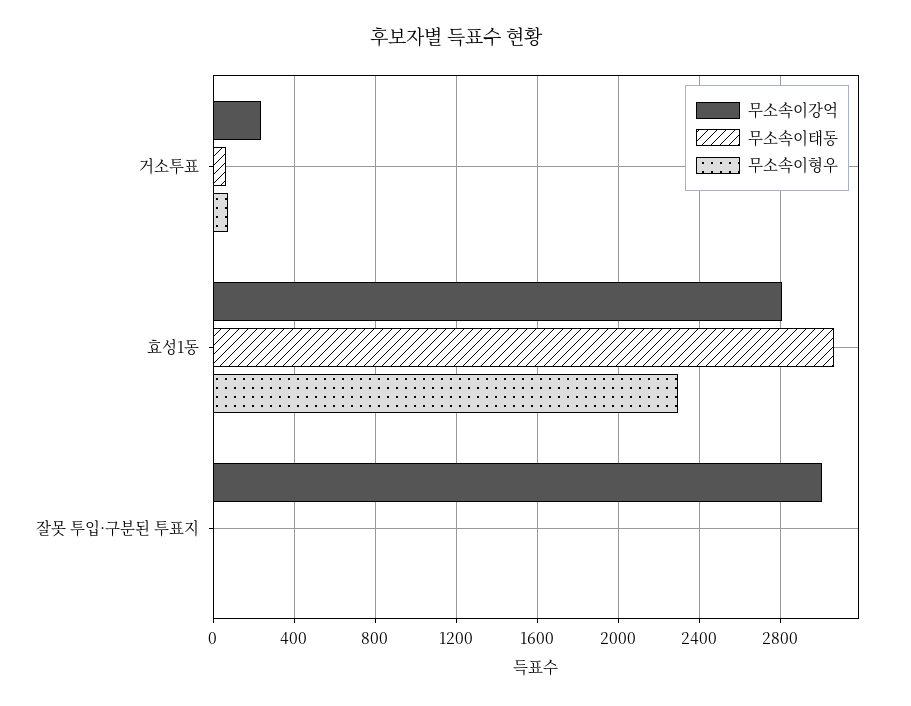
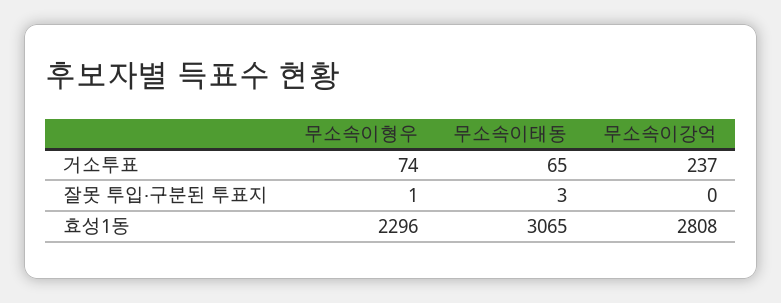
무소속이강억, 잘못 투입·구분된 투표지: 3000 -> 0

